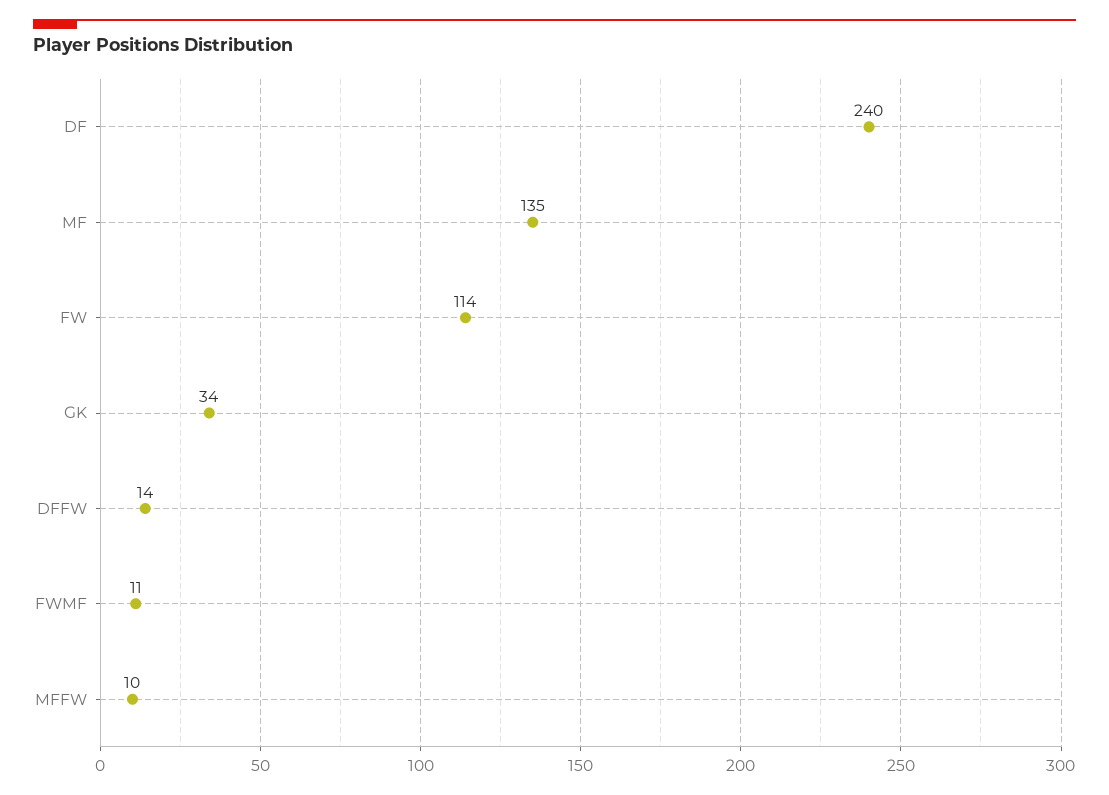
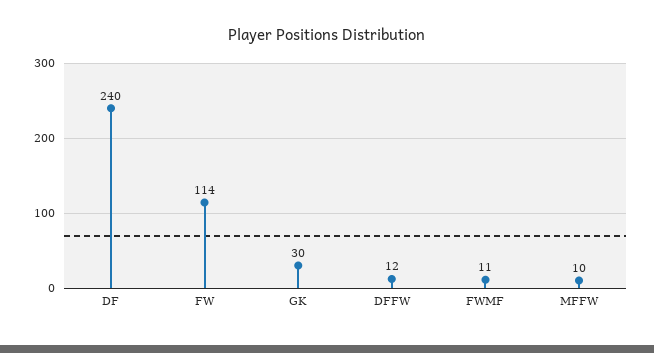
MF: 135 -> none
GK: 34 -> 30
DFFW: 14 -> 12

